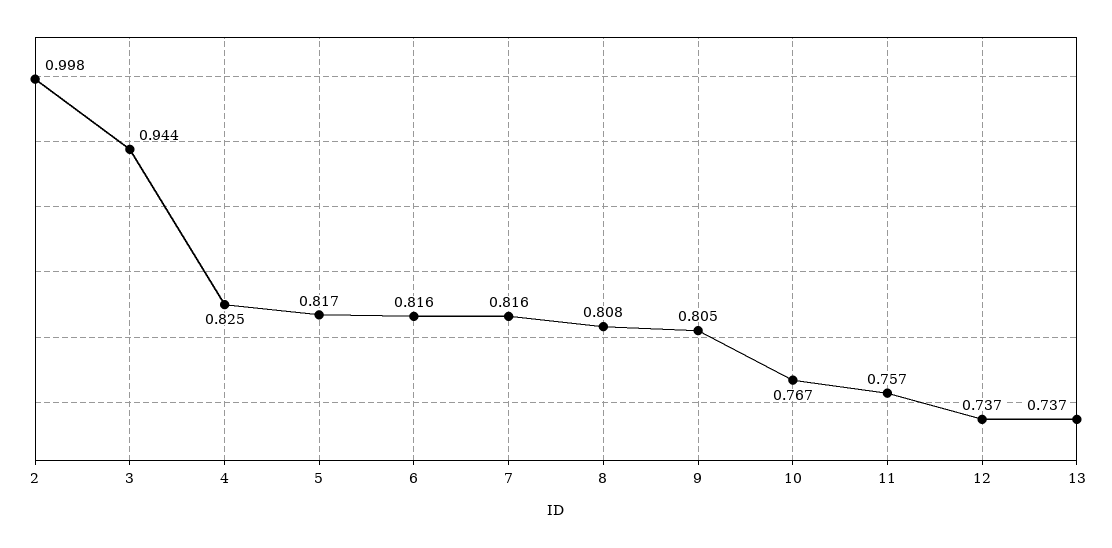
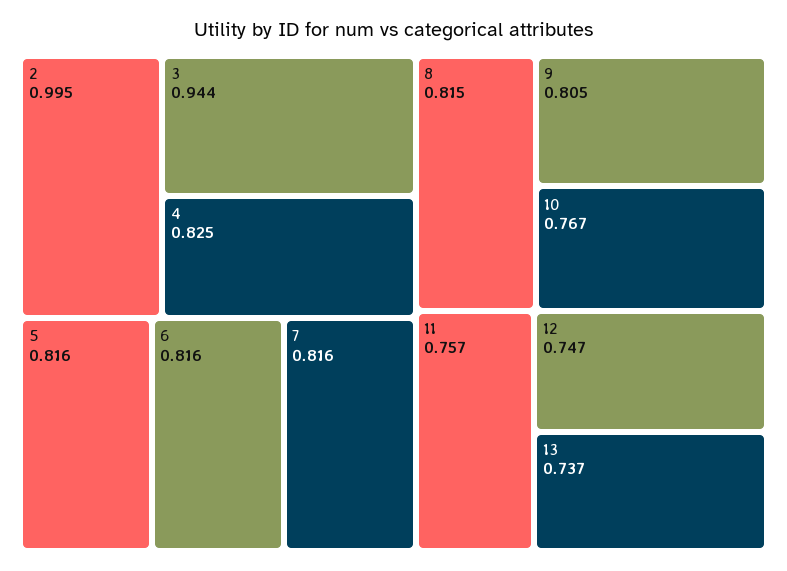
2: 0.998 -> 0.995
5: 0.817 -> 0.816
8: 0.808 -> 0.815
12: 0.737 -> 0.747

